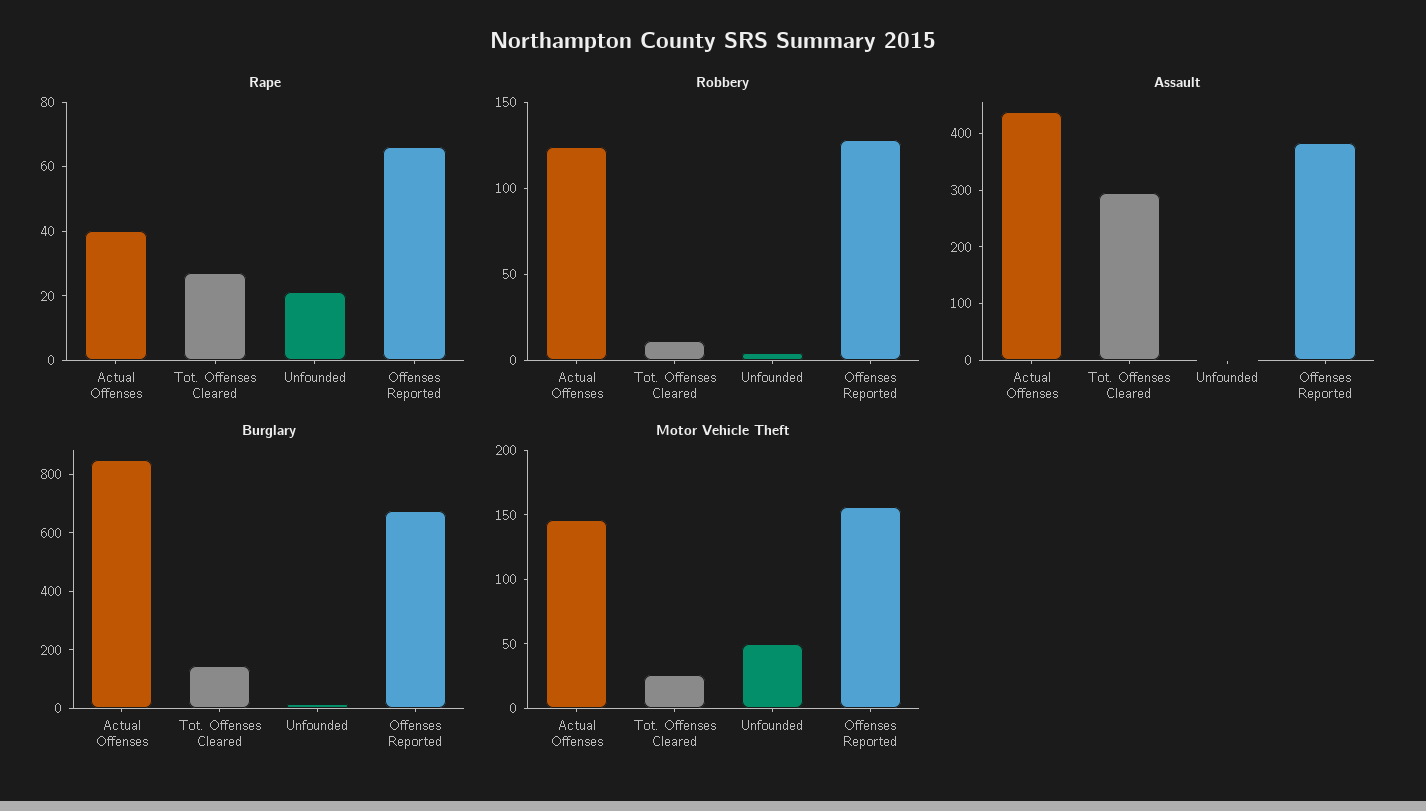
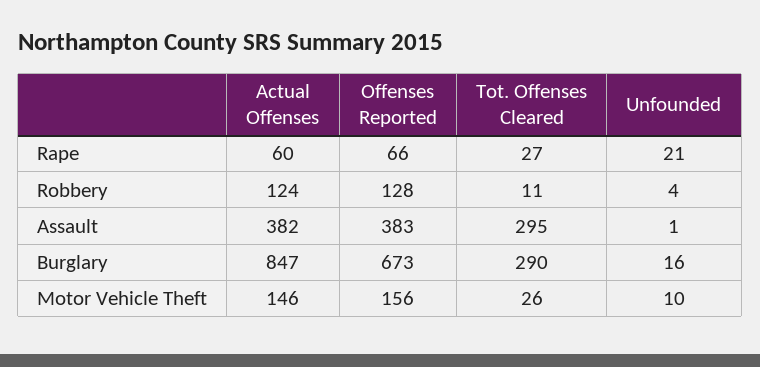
Rape, Actual Offenses: 40 -> 60
Assault, Actual Offenses: 440 -> 382
Burglary, Tot. Offenses Cleared: 150 -> 290
Motor Vehicle Theft, Unfounded: 50 -> 10

